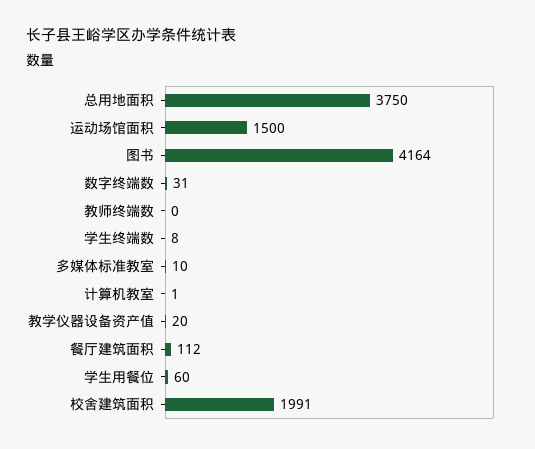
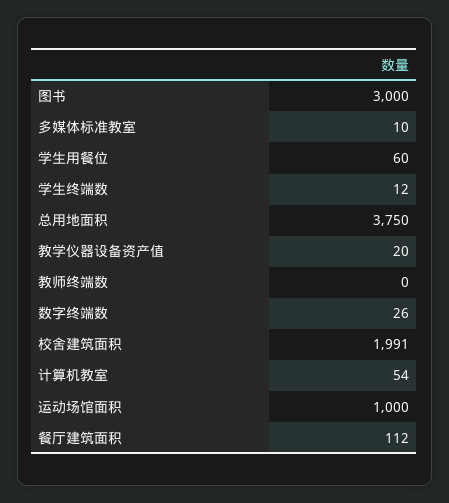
运动场馆面积: 1500 -> 1000
图书: 4164 -> 3000
数字终端数: 31 -> 26
学生终端数: 8 -> 12
计算机教室: 1 -> 54

